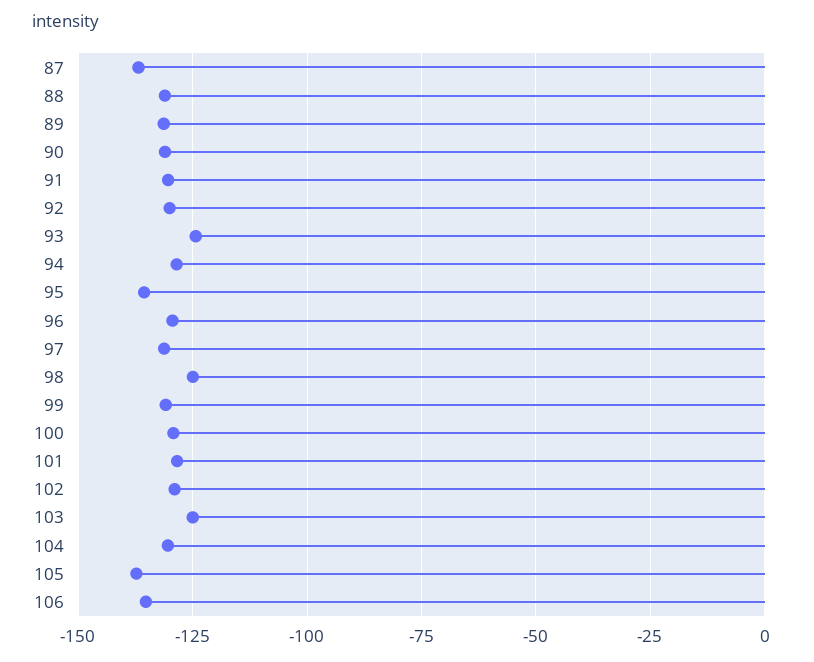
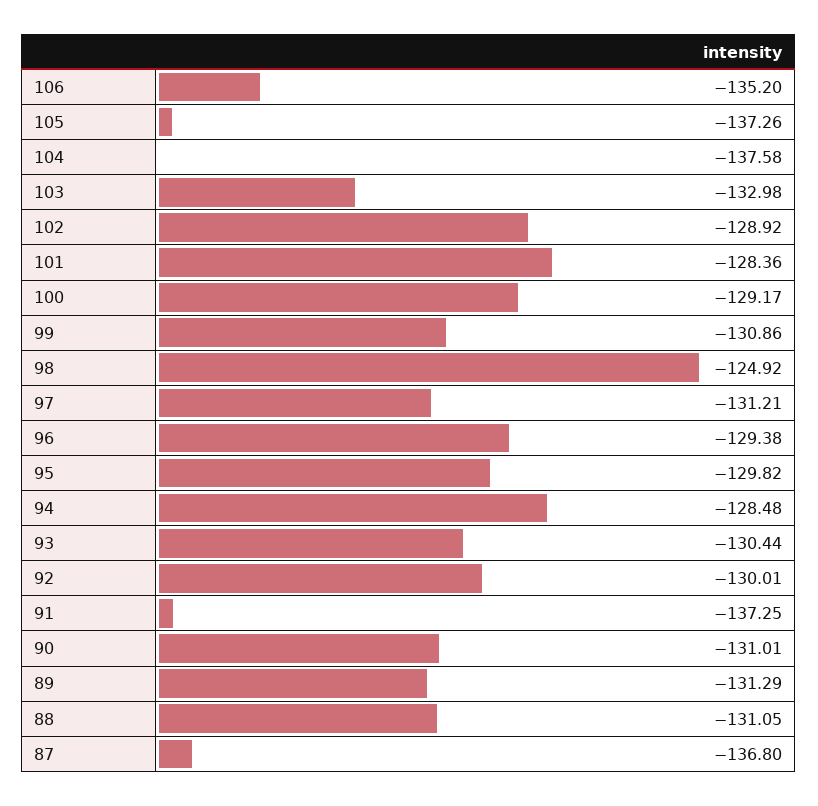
91: -130 -> -137.25
93: -125 -> -130.44
95: -135 -> -129.82
103: -125 -> -132.98
104: -130 -> -137.58

